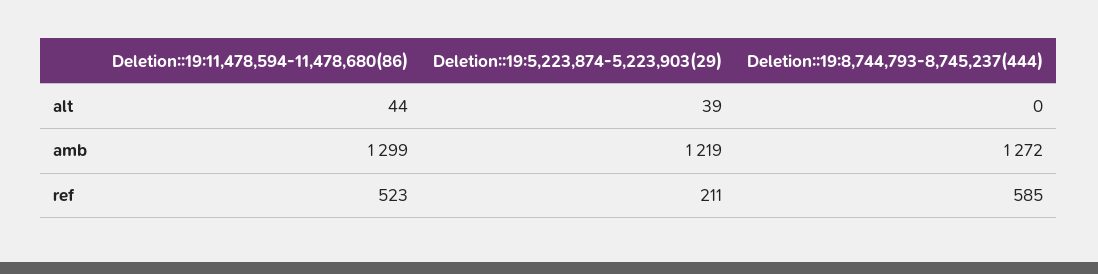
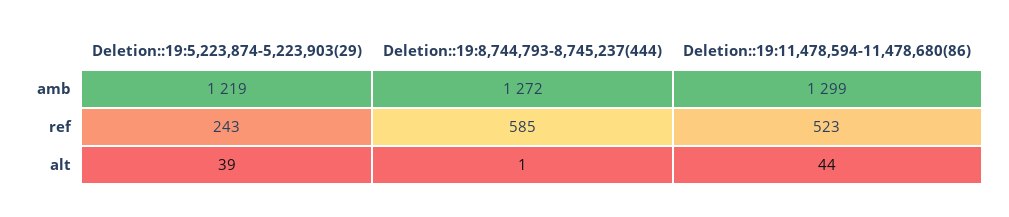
Deletion::19:8,744,793-8,745,237(444), alt: 0 -> 1
Deletion::19:5,223,874-5,223,903(29), ref: 211 -> 243

